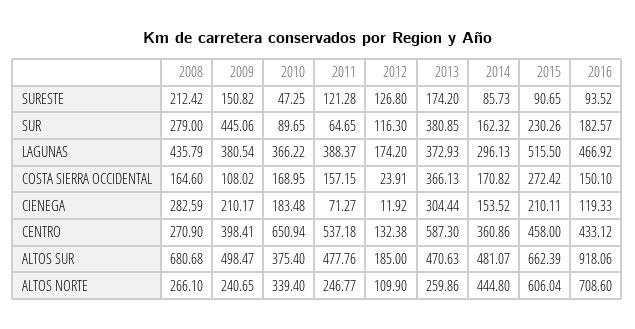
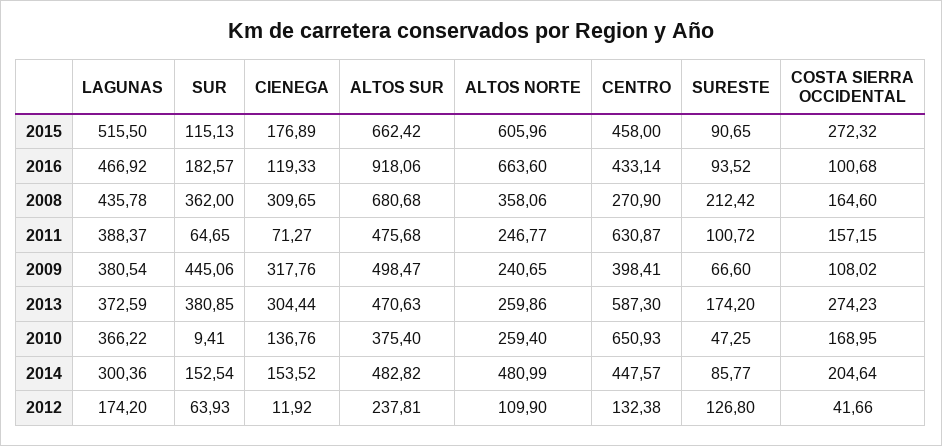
2009, SURESTE: 150.82 -> 66.6
2011, SURESTE: 121.28 -> 100.72
2014, SURESTE: 85.73 -> 85.77
2008, SUR: 279 -> 362
2010, SUR: 89.65 -> 9.41
2012, SUR: 116.3 -> 63.93
2014, SUR: 162.32 -> 152.54
2015, SUR: 230.26 -> 115.13
2008, LAGUNAS: 435.79 -> 435.78
2013, LAGUNAS: 372.93 -> 372.59
2014, LAGUNAS: 296.13 -> 300.36
2012, COSTA SIERRA OCCIDENTAL: 23.91 -> 41.66
2013, COSTA SIERRA OCCIDENTAL: 366.13 -> 274.23
2014, COSTA SIERRA OCCIDENTAL: 170.82 -> 204.64
2015, COSTA SIERRA OCCIDENTAL: 272.42 -> 272.32
2016, COSTA SIERRA OCCIDENTAL: 150.1 -> 100.68
2008, CIENEGA: 282.59 -> 309.65
2009, CIENEGA: 210.17 -> 317.76
2010, CIENEGA: 183.48 -> 136.76
2015, CIENEGA: 210.11 -> 176.89
2010, CENTRO: 650.94 -> 650.93
2011, CENTRO: 537.18 -> 630.87
2014, CENTRO: 360.86 -> 447.57
2016, CENTRO: 433.12 -> 433.14
2011, ALTOS SUR: 477.76 -> 475.68
2012, ALTOS SUR: 185 -> 237.81
2014, ALTOS SUR: 481.07 -> 482.82
2015, ALTOS SUR: 662.39 -> 662.42
2008, ALTOS NORTE: 266.1 -> 358.06
2010, ALTOS NORTE: 339.4 -> 259.4
2014, ALTOS NORTE: 444.8 -> 480.99
2015, ALTOS NORTE: 606.04 -> 605.96
2016, ALTOS NORTE: 708.6 -> 663.6

